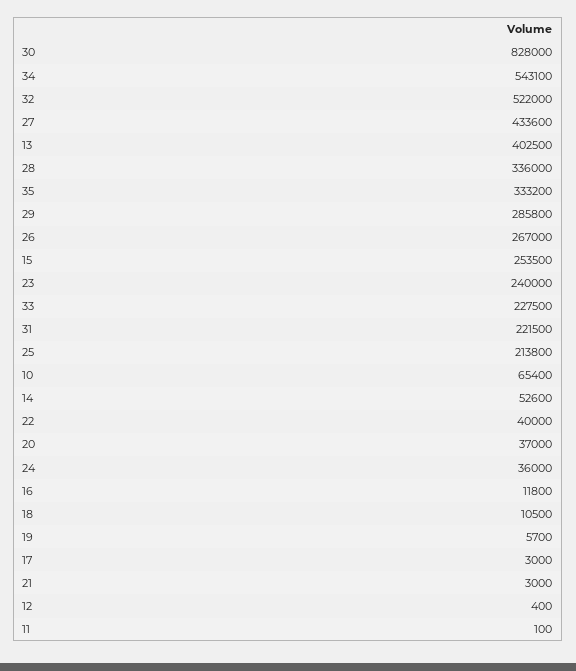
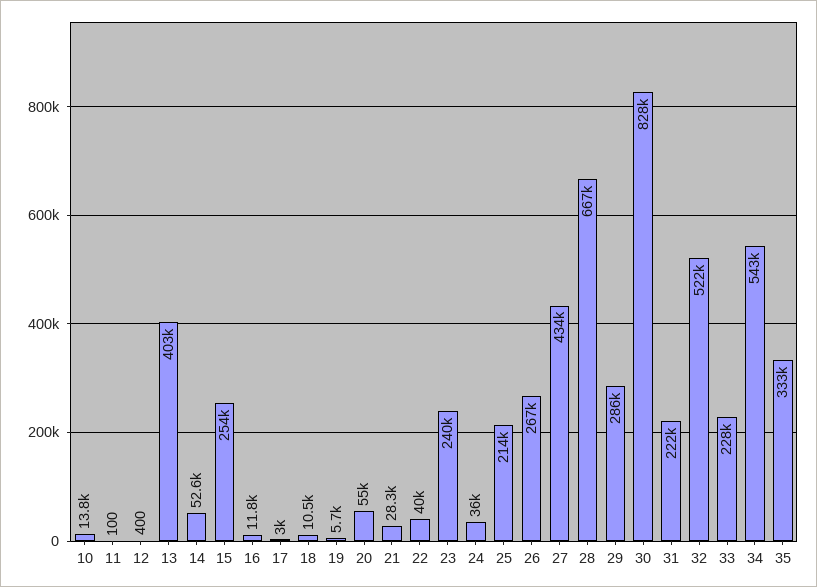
28: 336000 -> 667000
10: 65400 -> 13800
20: 37000 -> 55000
21: 3000 -> 28300

